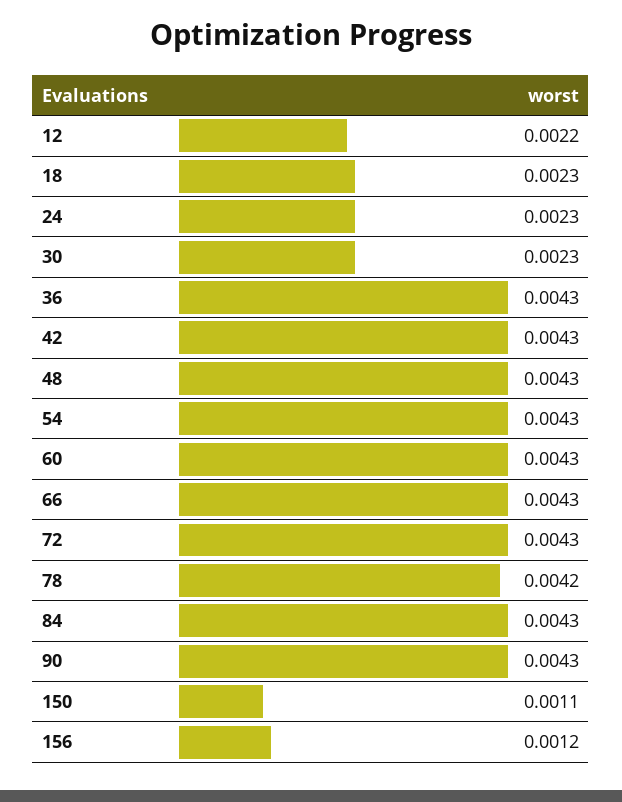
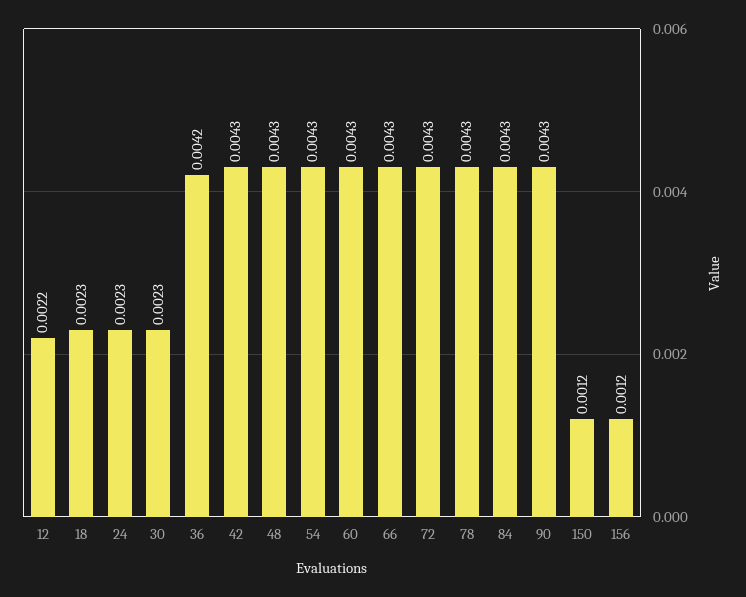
36: 0.0043 -> 0.0042
78: 0.0042 -> 0.0043
150: 0.0011 -> 0.0012

